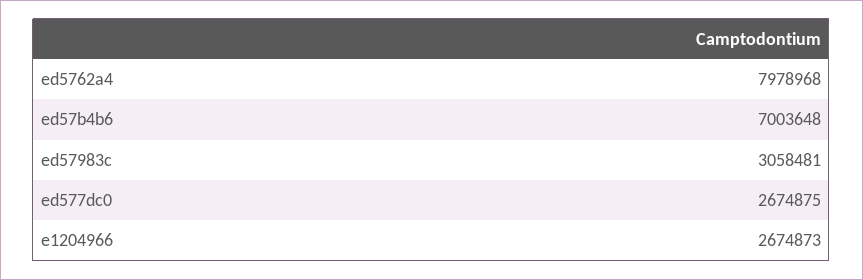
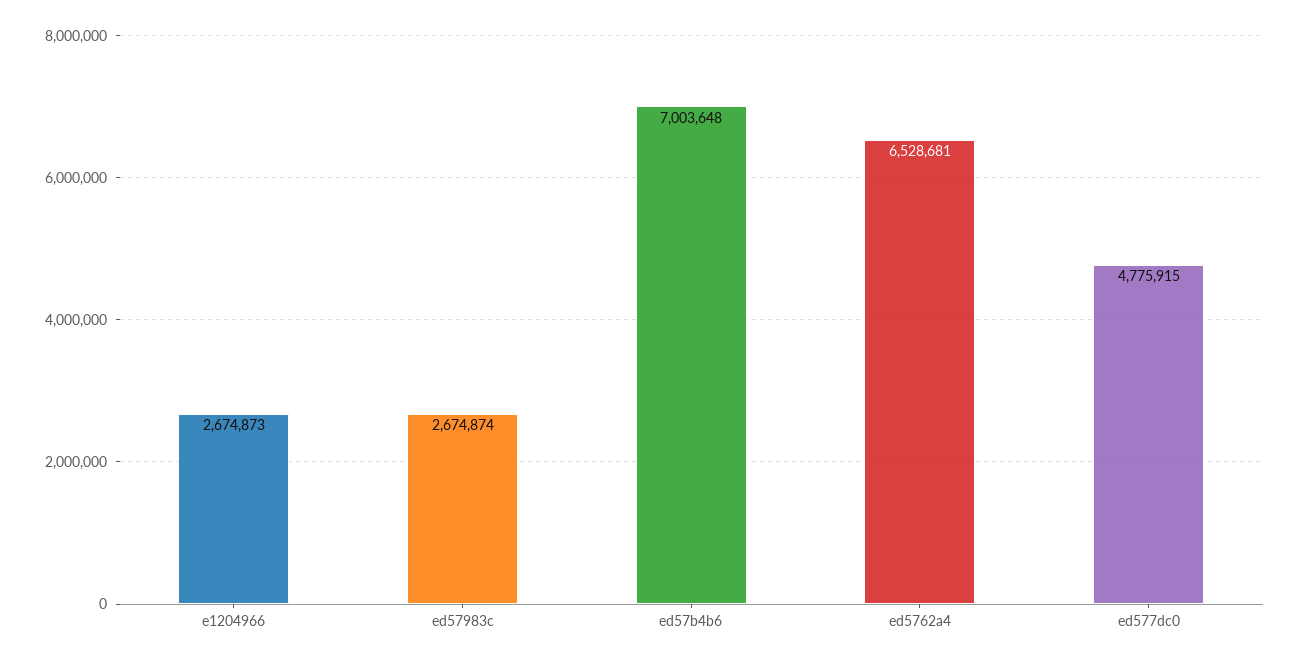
ed5762a4: 7978968 -> 6528681
ed57983c: 3058481 -> 2674874
ed577dc0: 2674875 -> 4775915

